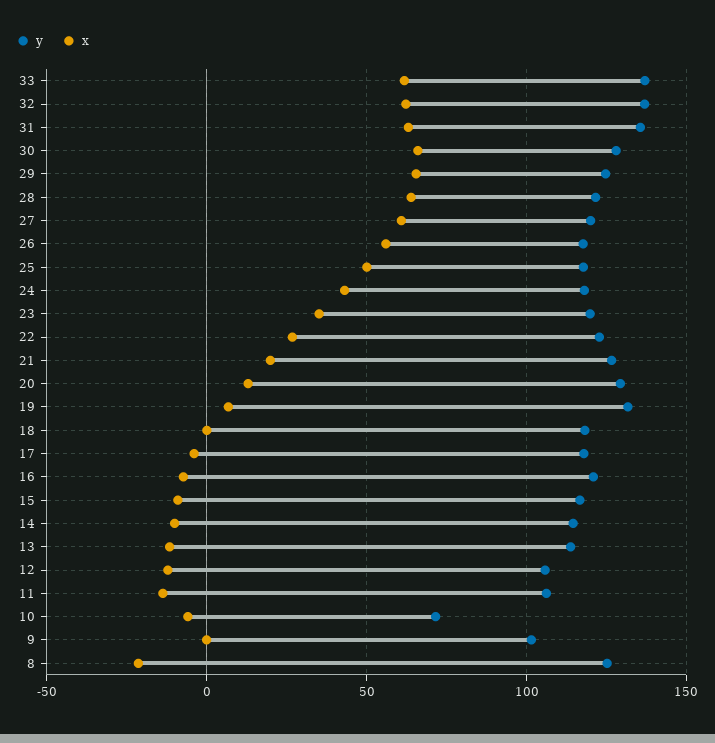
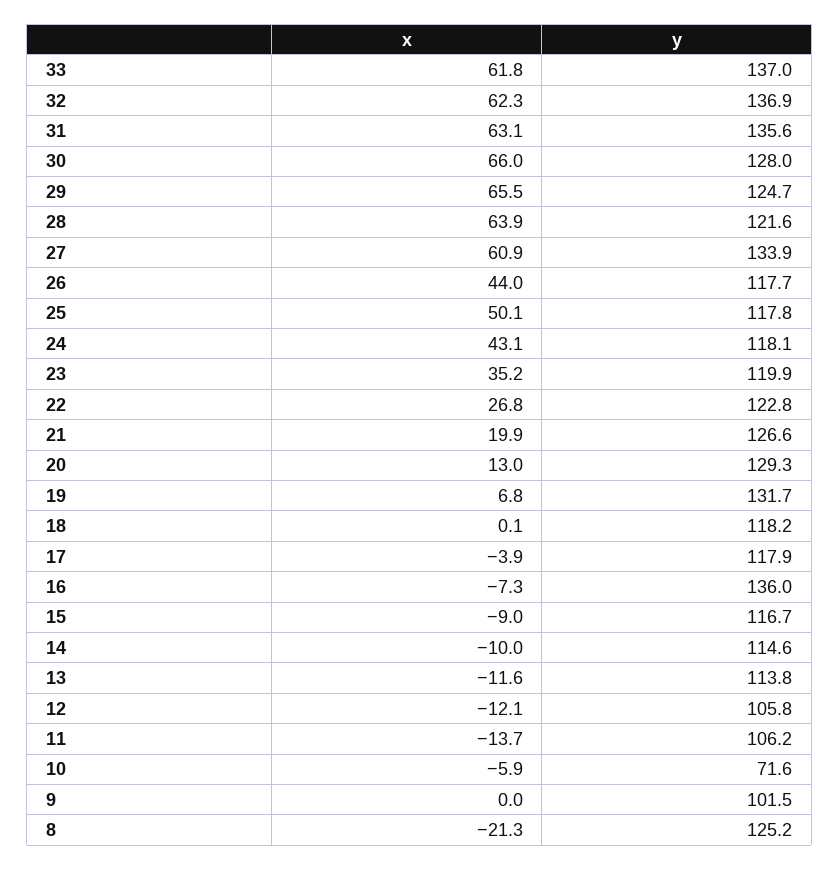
y, 27: 120 -> 133.9
x, 26: 55 -> 44
y, 16: 120 -> 136

